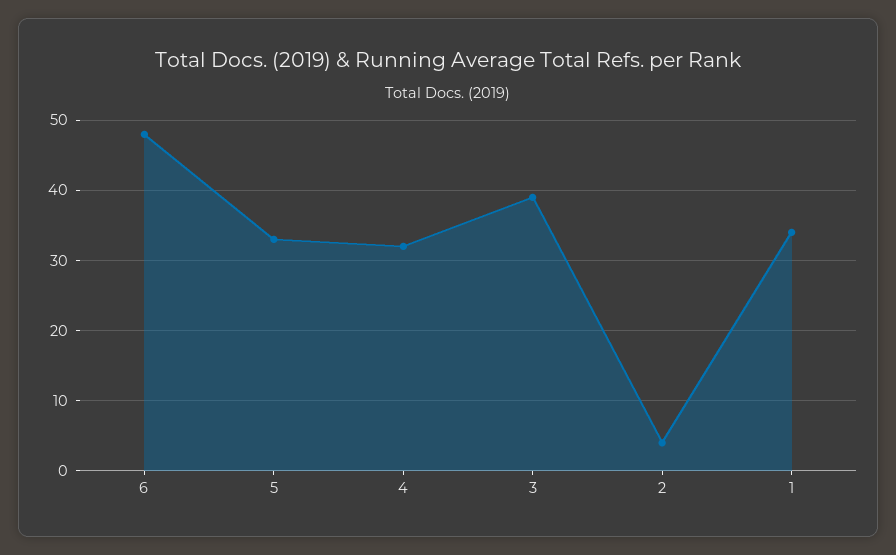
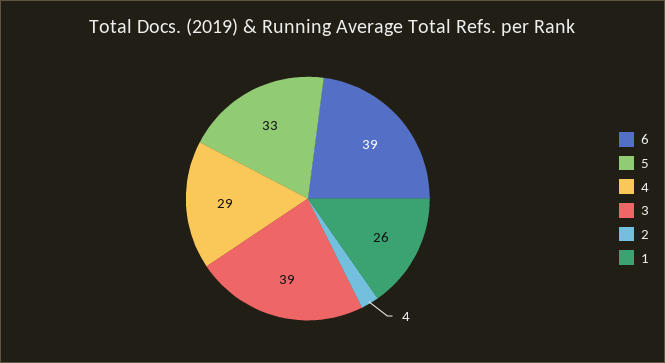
6: 48 -> 39
4: 32 -> 29
1: 34 -> 26

